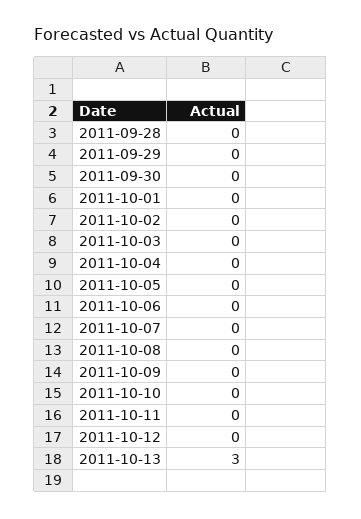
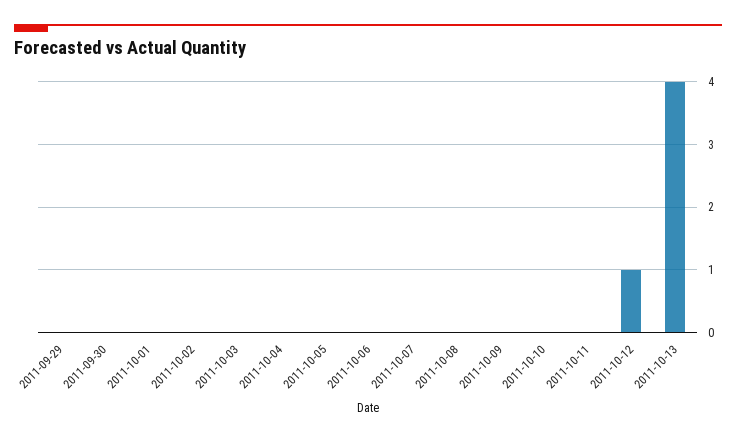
2011-09-28: 0 -> none
2011-10-12: 0 -> 1
2011-10-13: 3 -> 4

